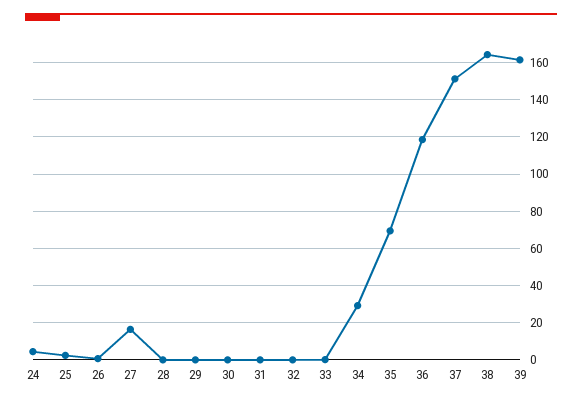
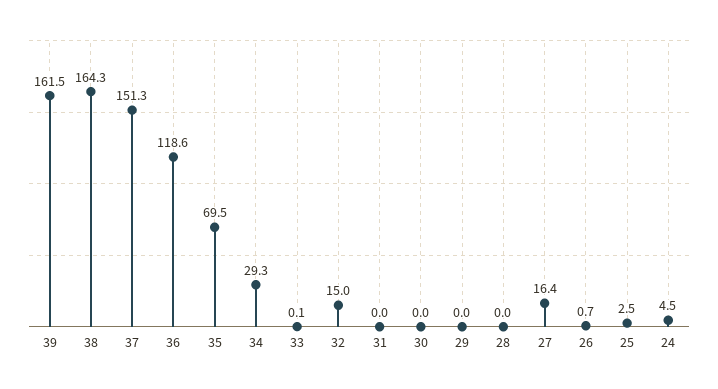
32: 0 -> 15

